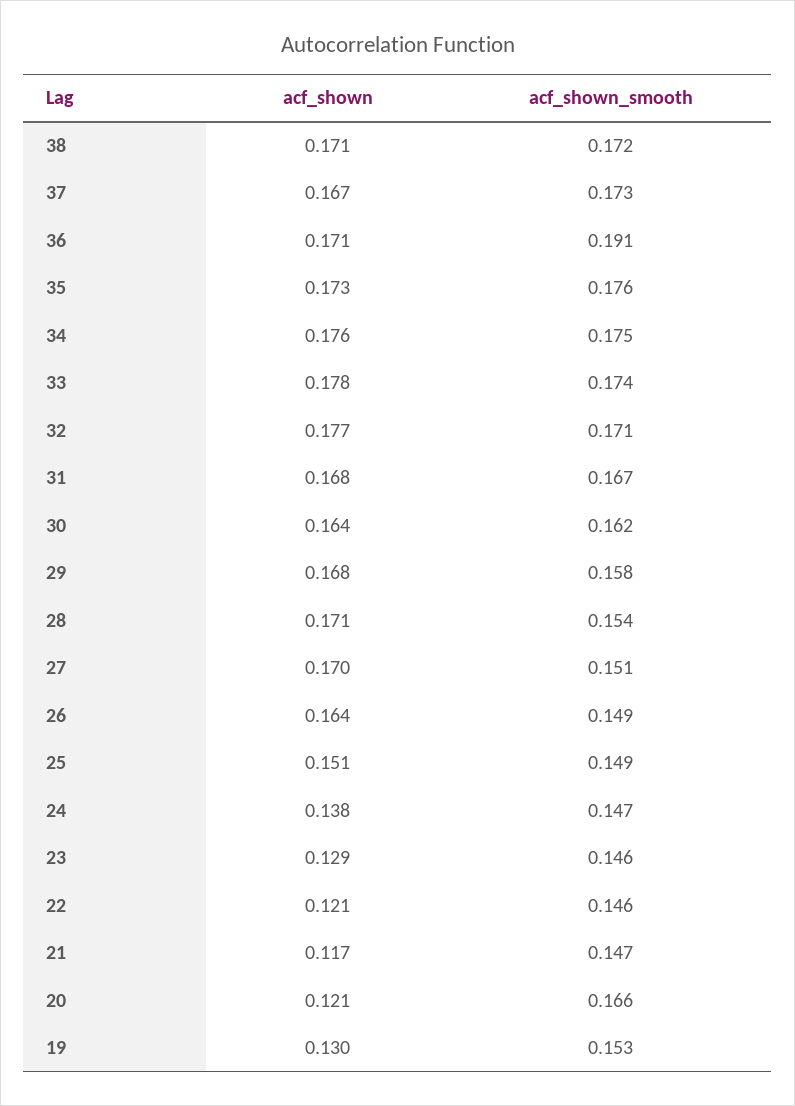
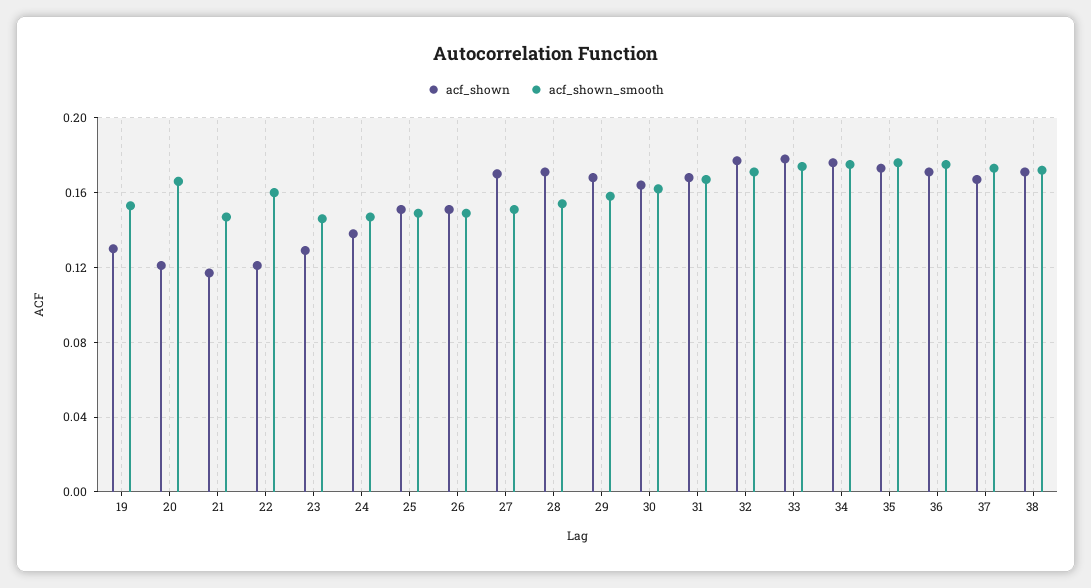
acf_shown_smooth, 36: 0.191 -> 0.175
acf_shown, 26: 0.164 -> 0.15
acf_shown_smooth, 22: 0.146 -> 0.16

